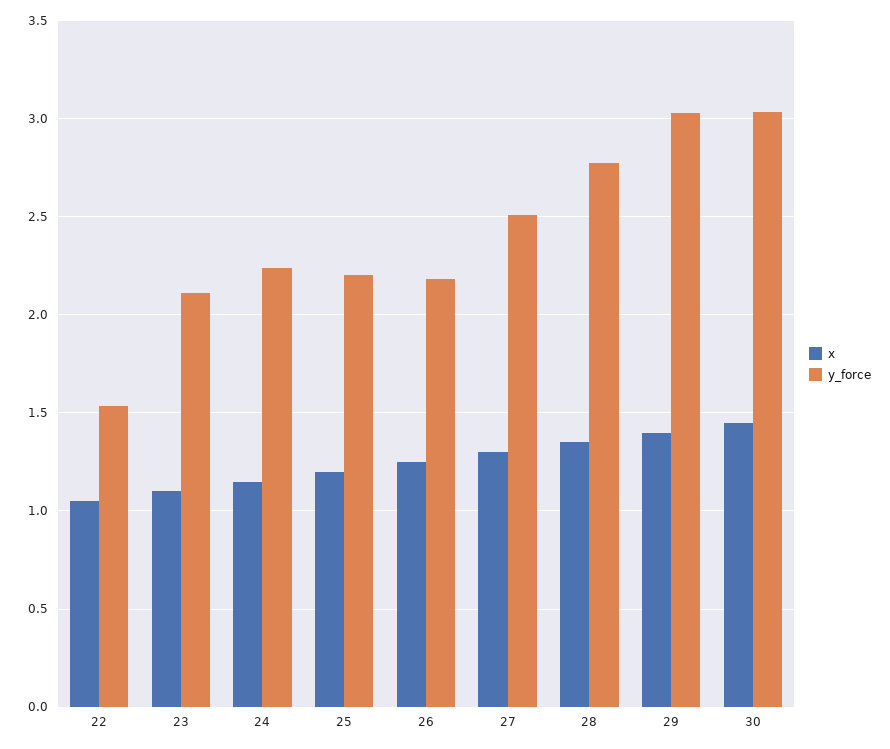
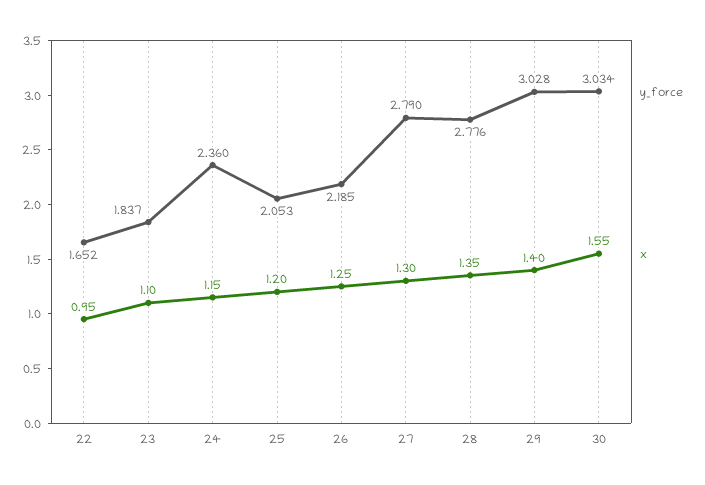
x, 22: 1.05 -> 0.95
y_force, 22: 1.55 -> 1.652
y_force, 23: 2.1 -> 1.837
y_force, 24: 2.25 -> 2.36
y_force, 25: 2.2 -> 2.053
y_force, 27: 2.5 -> 2.79
x, 30: 1.45 -> 1.55

